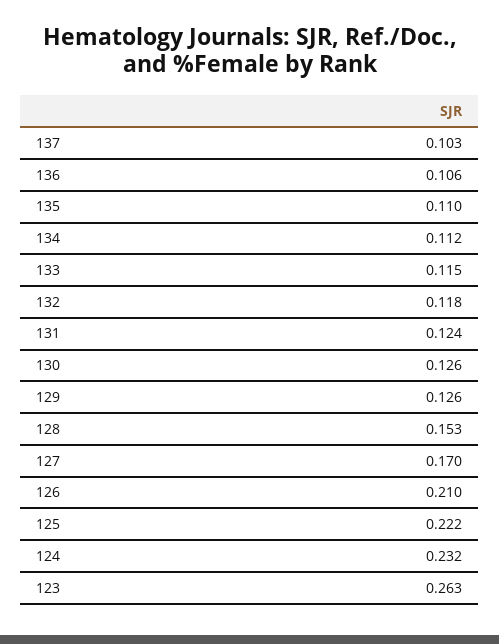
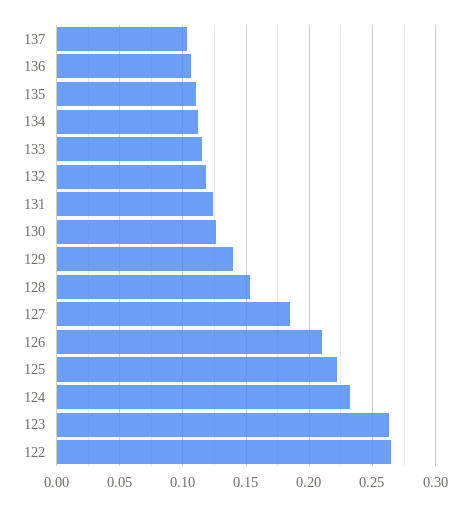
129: 0.126 -> 0.14
127: 0.17 -> 0.185
122: none -> 0.265

